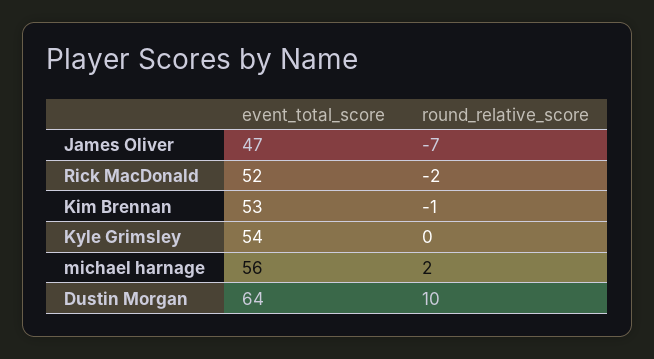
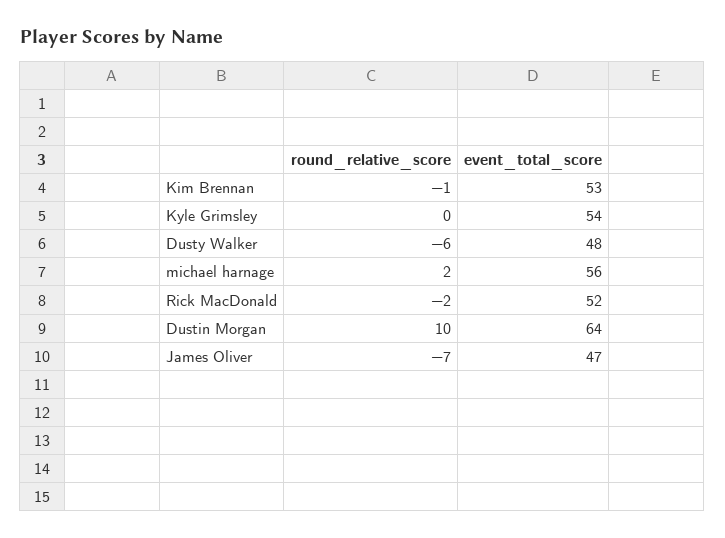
round_relative_score, Dusty Walker: none -> -6
event_total_score, Dusty Walker: none -> 48

